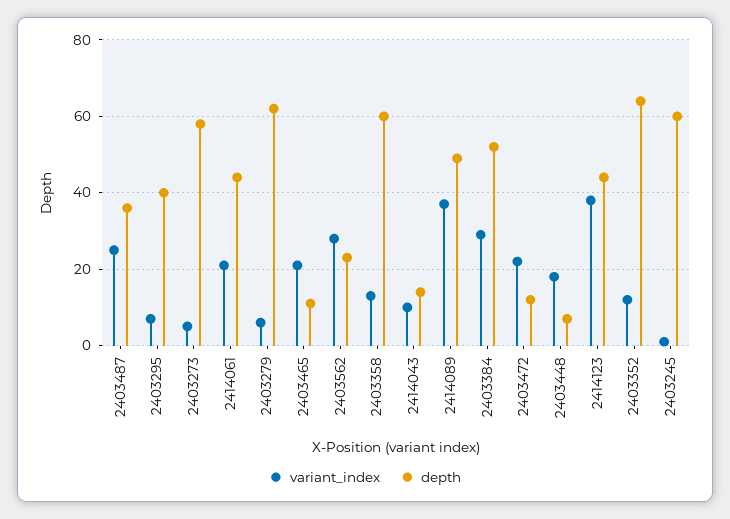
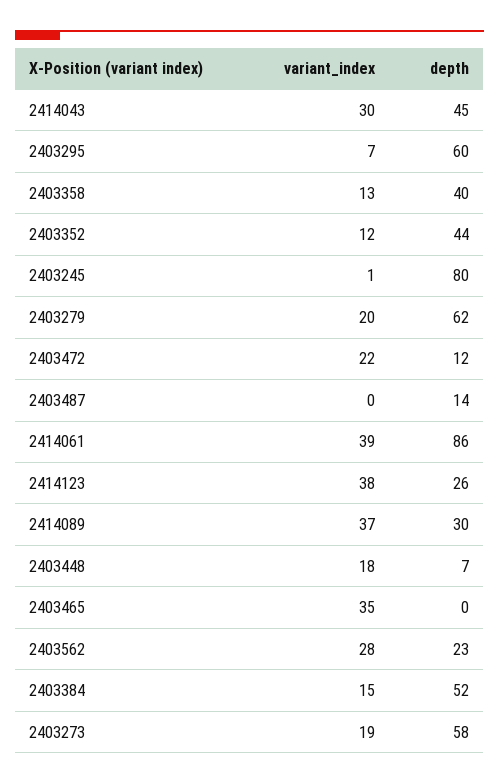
variant_index, 2403487: 25 -> 0
depth, 2403487: 35 -> 14
depth, 2403295: 40 -> 60
variant_index, 2403273: 5 -> 19
variant_index, 2414061: 20 -> 39
depth, 2414061: 45 -> 86
variant_index, 2403279: 5 -> 20
variant_index, 2403465: 20 -> 35
depth, 2403465: 10 -> 0
depth, 2403358: 60 -> 40
variant_index, 2414043: 10 -> 30
depth, 2414043: 15 -> 45
depth, 2414089: 50 -> 30
variant_index, 2403384: 30 -> 15
depth, 2414123: 45 -> 26
depth, 2403352: 65 -> 44
depth, 2403245: 60 -> 80

